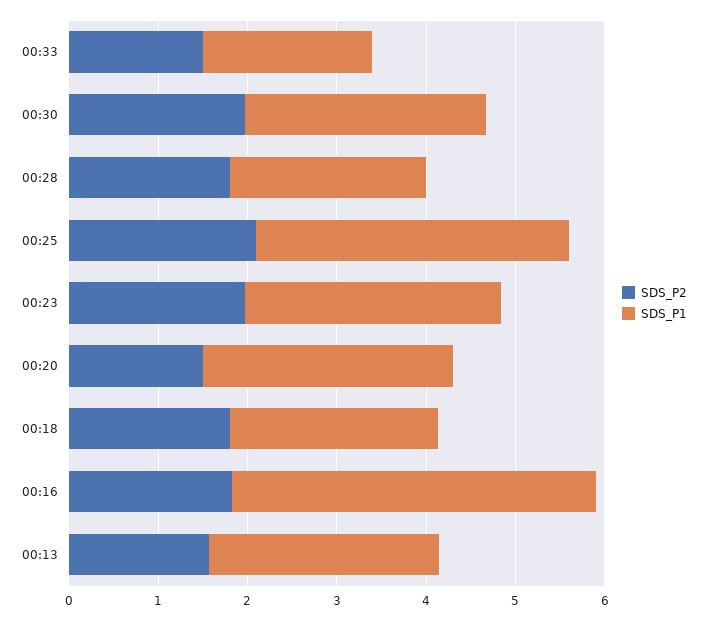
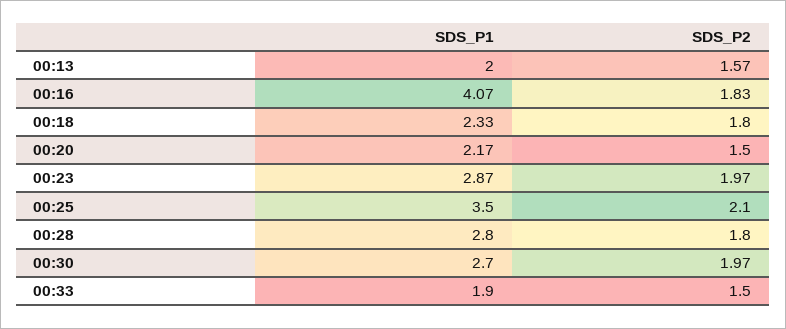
SDS_P1, 00:28: 2.2 -> 2.8
SDS_P1, 00:20: 2.8 -> 2.17
SDS_P1, 00:13: 2.6 -> 2

